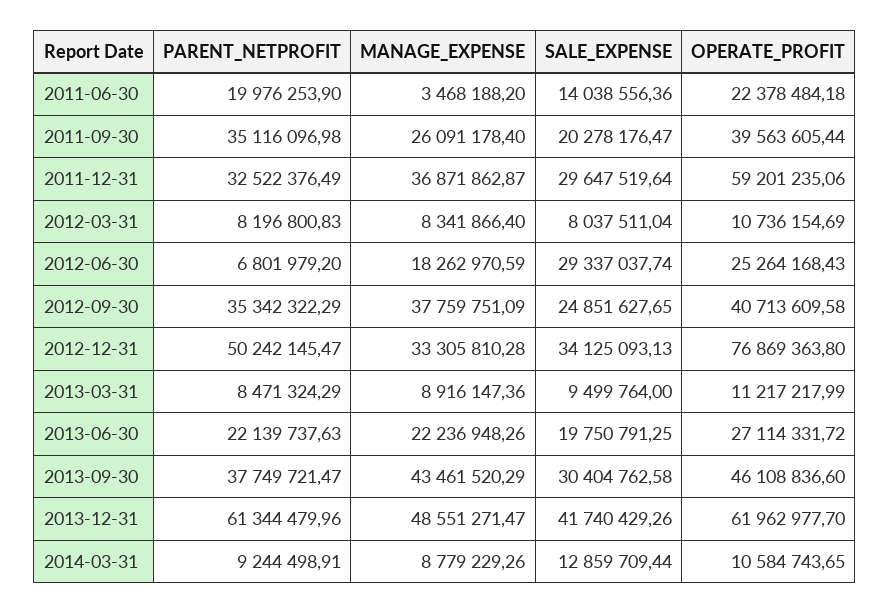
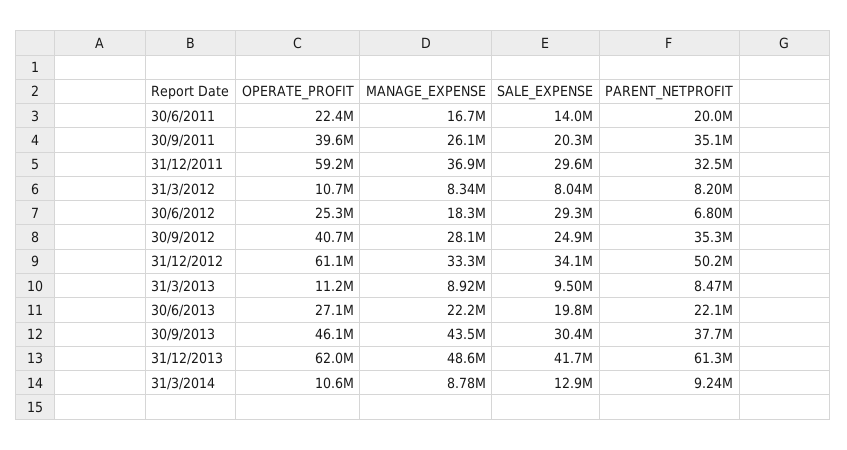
MANAGE_EXPENSE, 2011-06-30: 3468188.2 -> 16700000
MANAGE_EXPENSE, 2012-09-30: 37759751.09 -> 28100000
OPERATE_PROFIT, 2012-12-31: 76869363.8 -> 61100000

